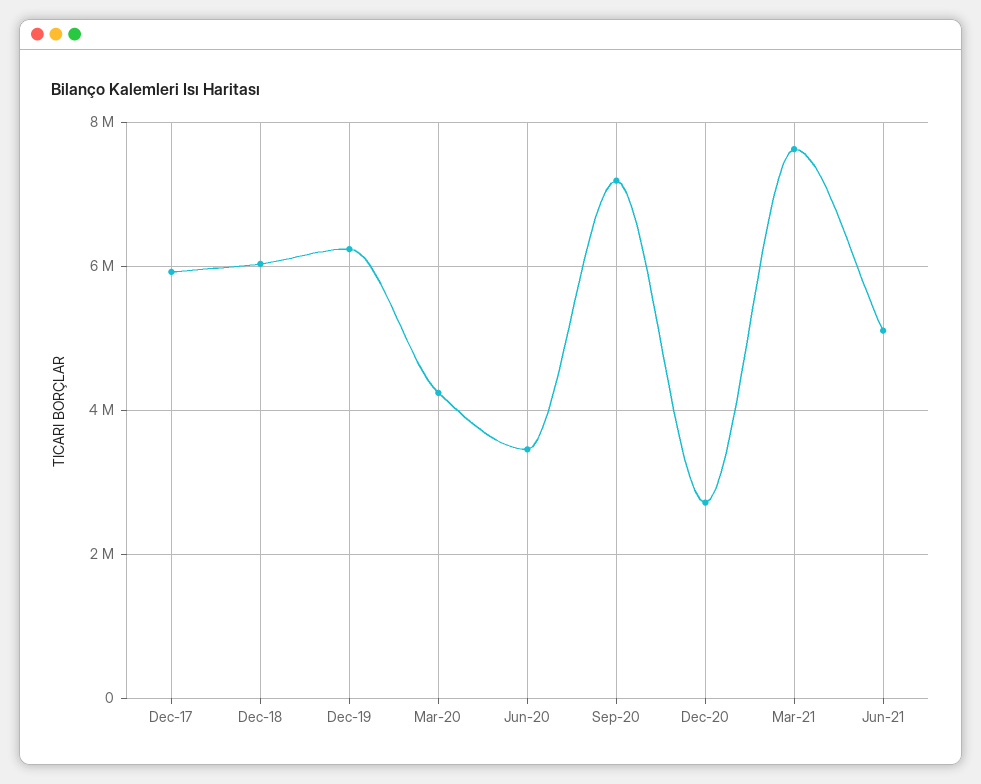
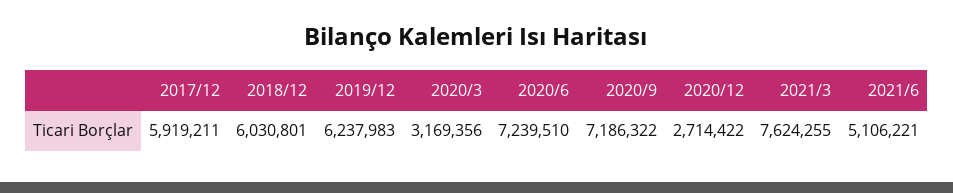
Mar-20: 4200000 -> 3169356
Jun-20: 3400000 -> 7239510

